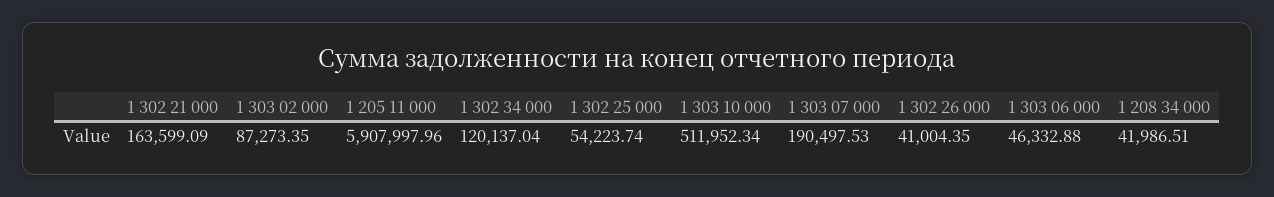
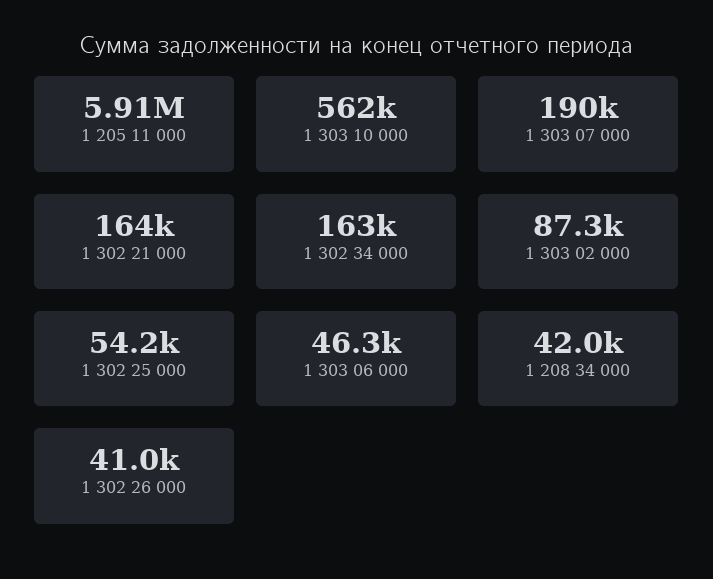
1 302 34 000: 120137.04 -> 163000
1 303 10 000: 511952.34 -> 562000

